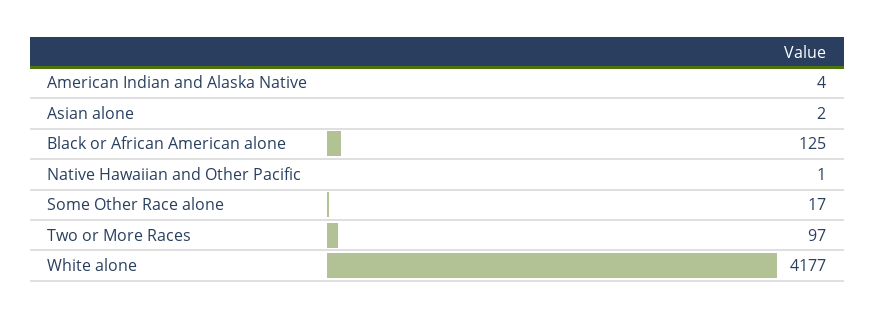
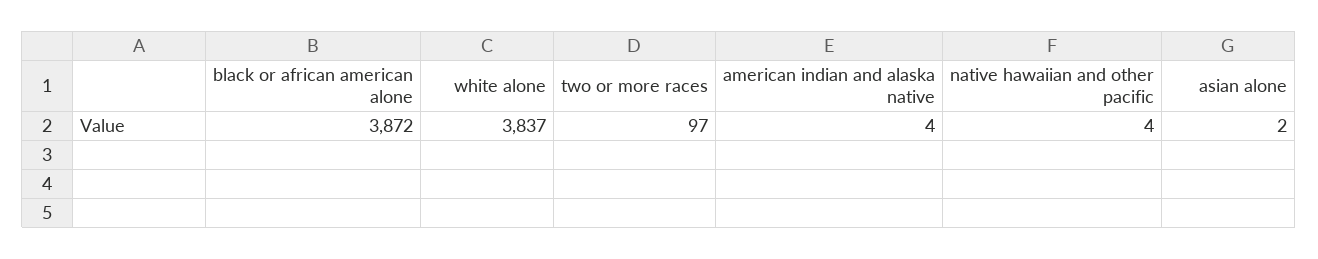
Black or African American alone: 125 -> 3872
Native Hawaiian and Other Pacific: 1 -> 4
Some Other Race alone: 17 -> none
White alone: 4177 -> 3837

